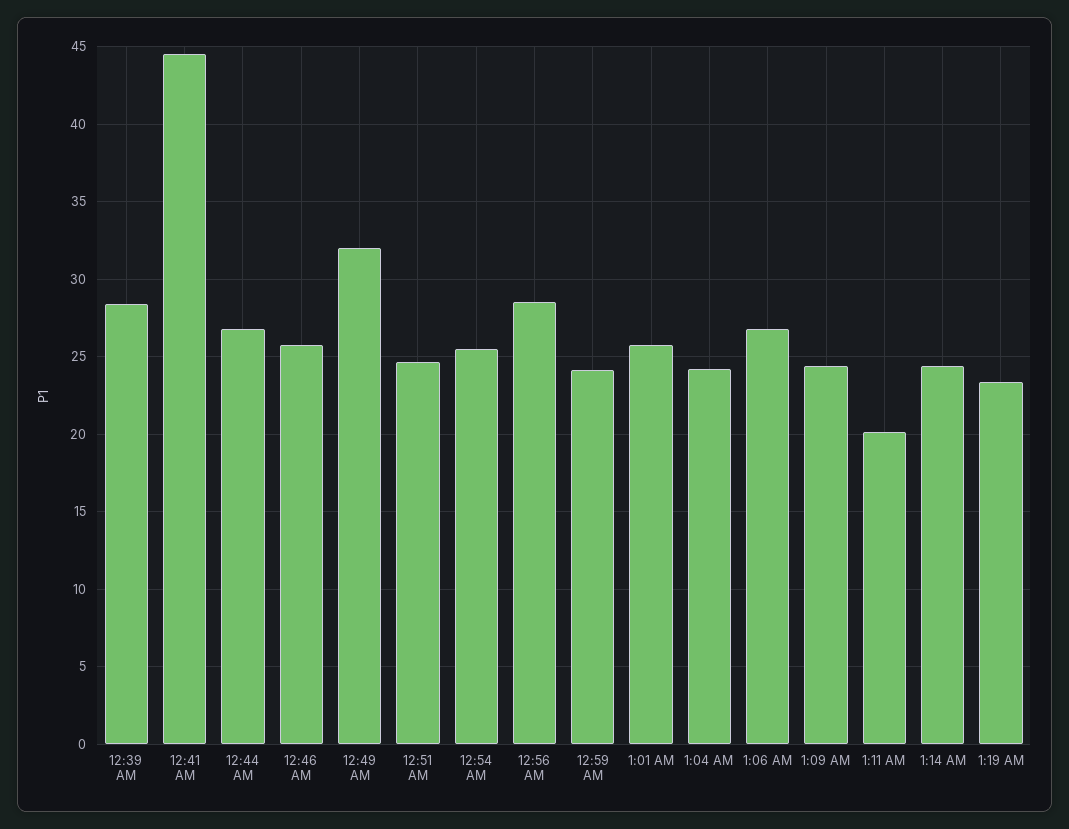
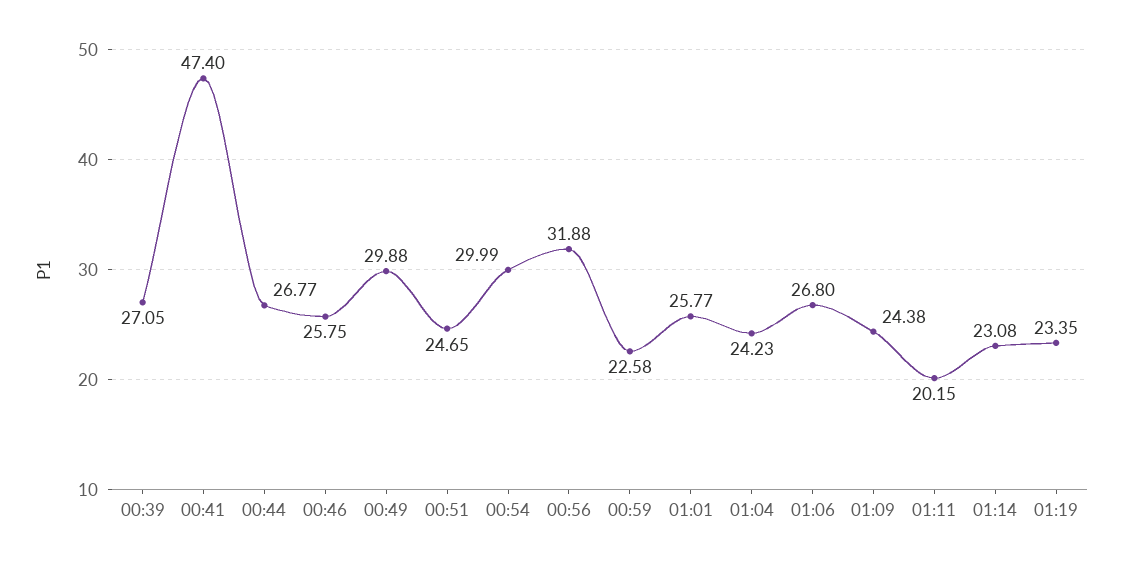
12:39 AM: 28.5 -> 27.05
12:41 AM: 44.5 -> 47.4
12:49 AM: 32 -> 29.88
12:54 AM: 25.5 -> 29.99
12:56 AM: 28.5 -> 31.88
12:59 AM: 24 -> 22.58
1:14 AM: 24.5 -> 23.08

